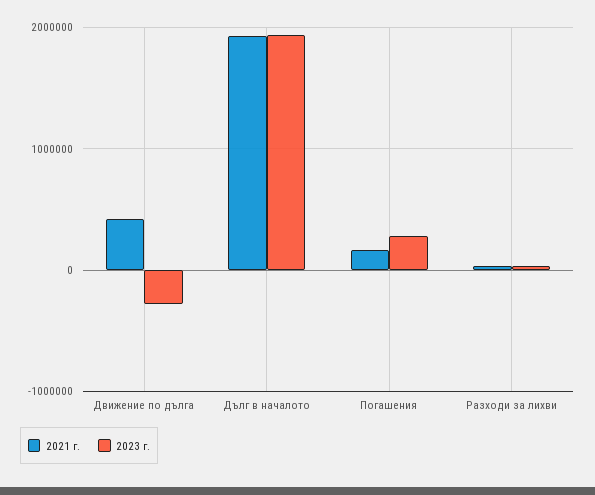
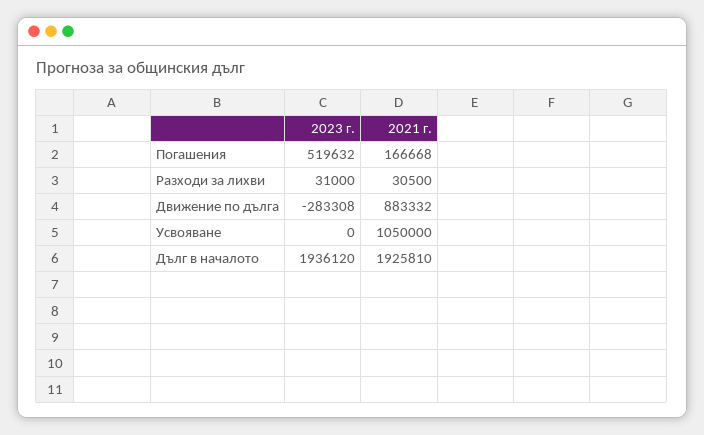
2021 г., Движение по дълга: 400000 -> 883332
2023 г., Погашения: 300000 -> 519632
2023 г., Усвояване: none -> 0
2021 г., Усвояване: none -> 1050000

